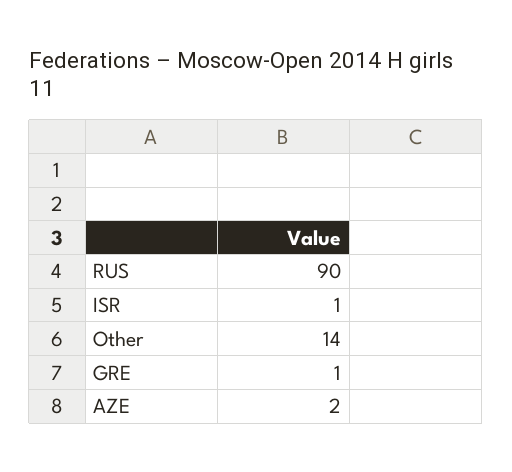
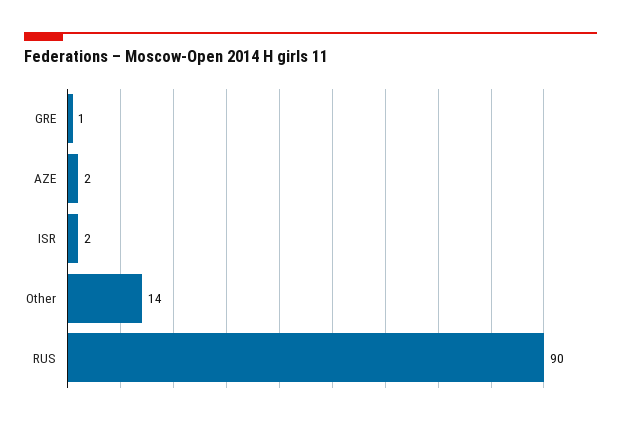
ISR: 1 -> 2

